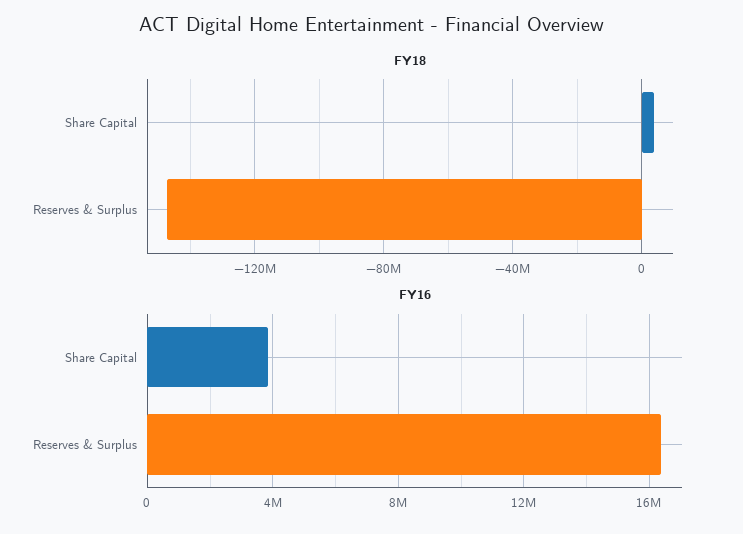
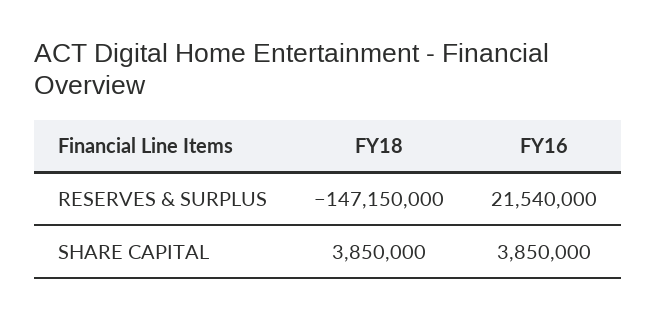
FY16, Reserves & Surplus: 16500000 -> 21540000

